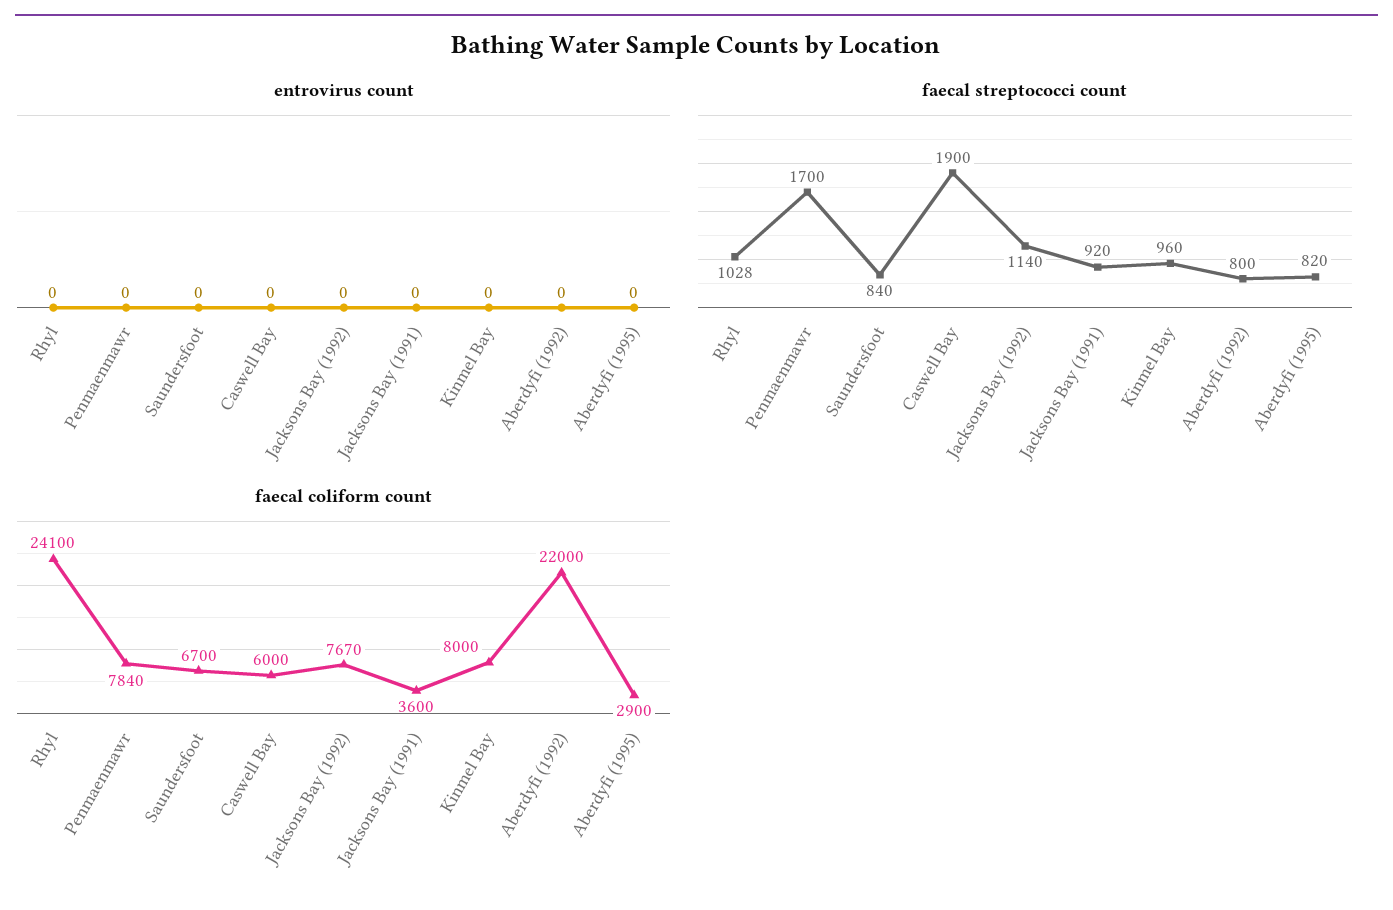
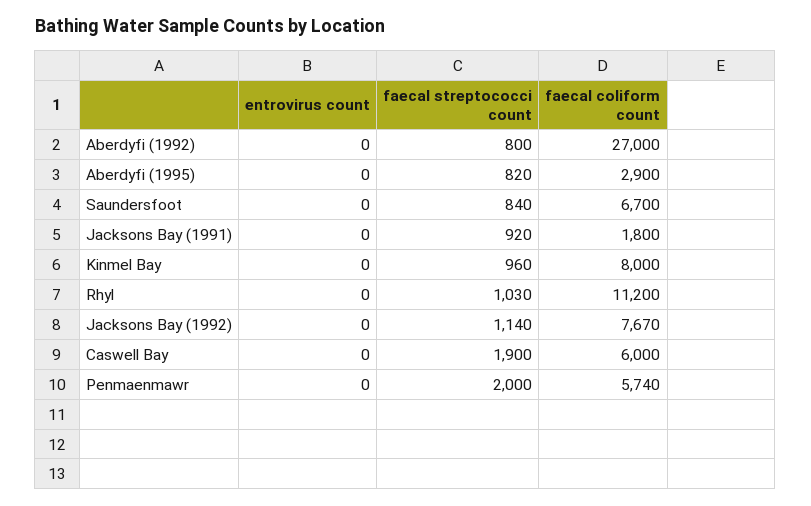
faecal streptococci count, Rhyl: 1028 -> 1030
faecal streptococci count, Penmaenmawr: 1700 -> 2000
faecal coliform count, Rhyl: 24100 -> 11200
faecal coliform count, Penmaenmawr: 7840 -> 5740
faecal coliform count, Jacksons Bay (1991): 3600 -> 1800
faecal coliform count, Aberdyfi (1992): 22000 -> 27000

